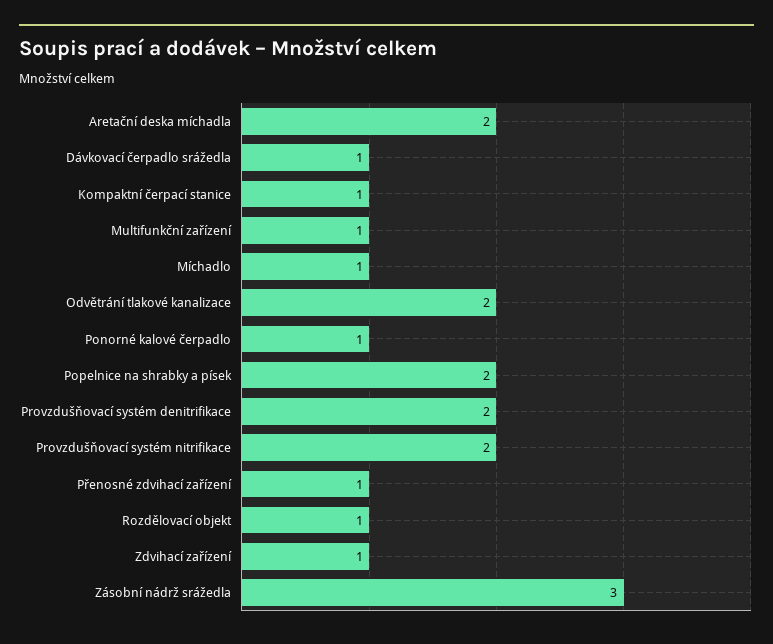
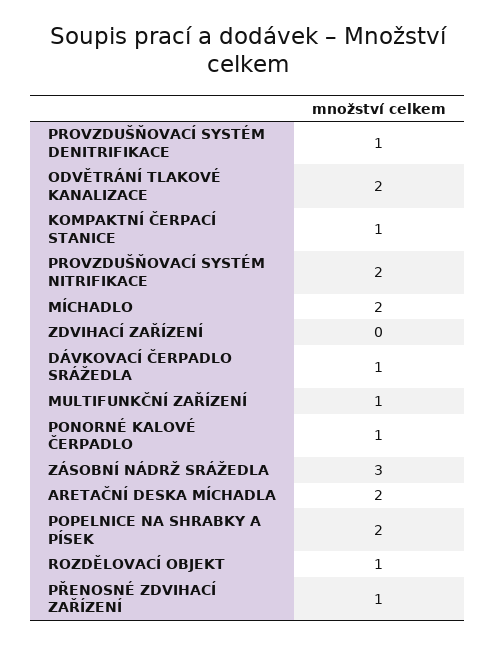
Míchadlo: 1 -> 2
Provzdušňovací systém denitrifikace: 2 -> 1
Zdvihací zařízení: 1 -> 0

